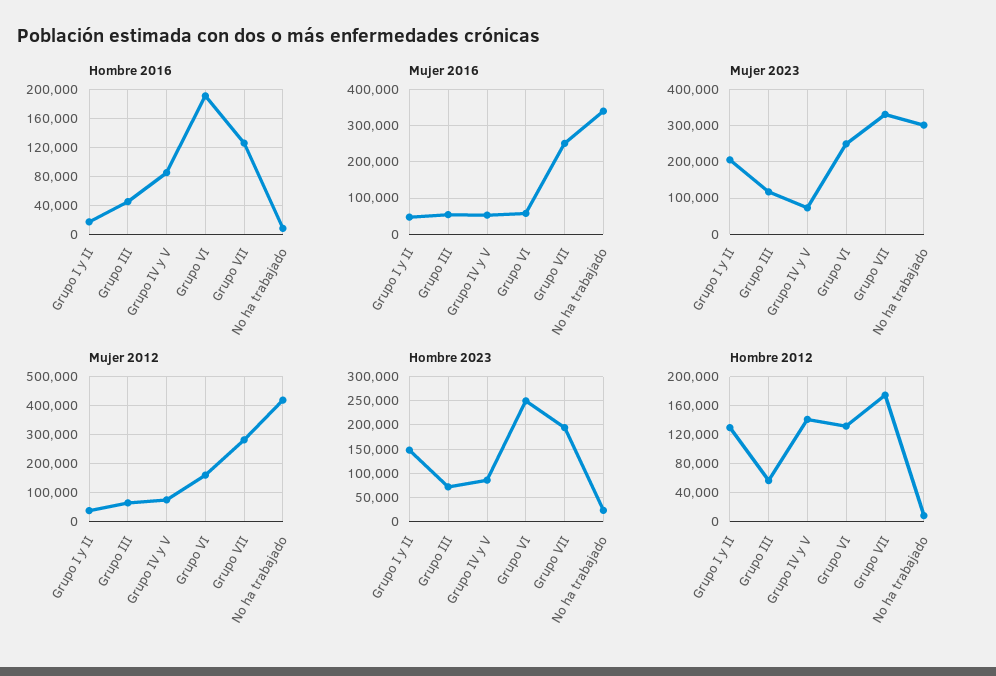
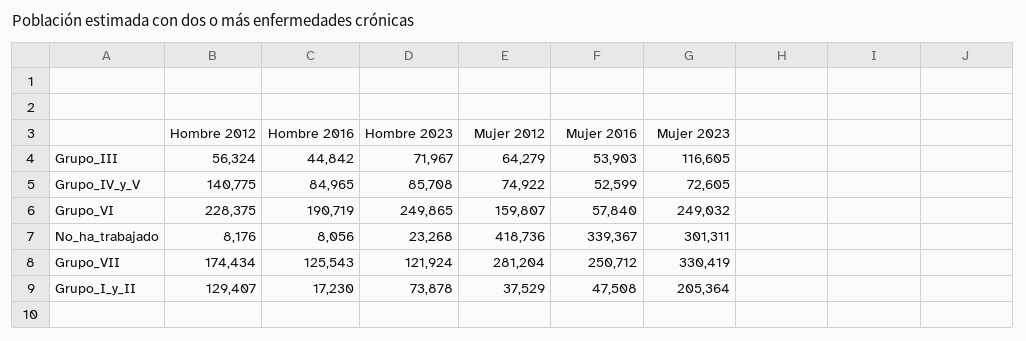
Hombre 2023, Grupo I y II: 150000 -> 73878
Hombre 2023, Grupo VII: 200000 -> 121924
Hombre 2012, Grupo VI: 130000 -> 228375

